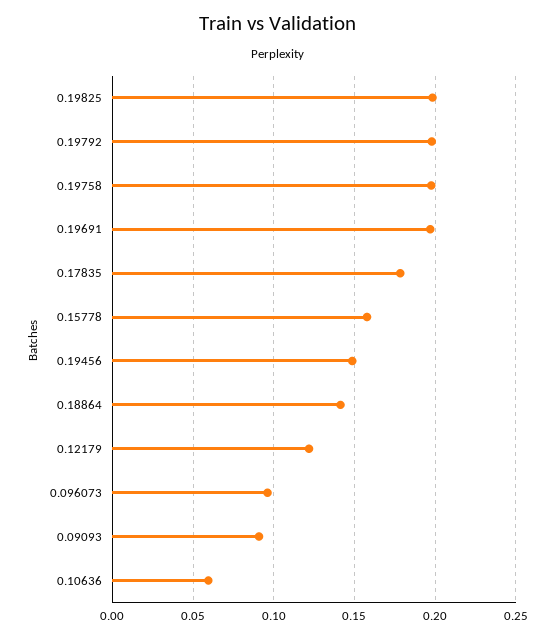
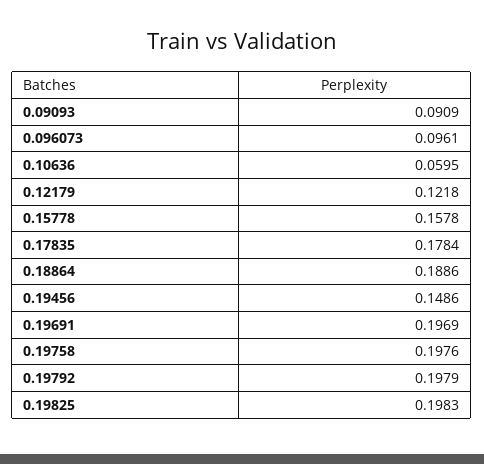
0.18864: 0.14 -> 0.1886

